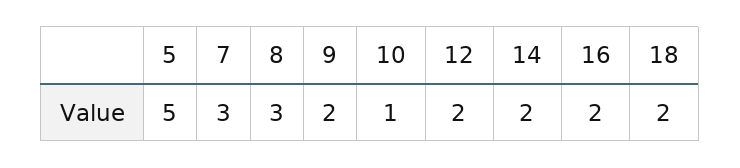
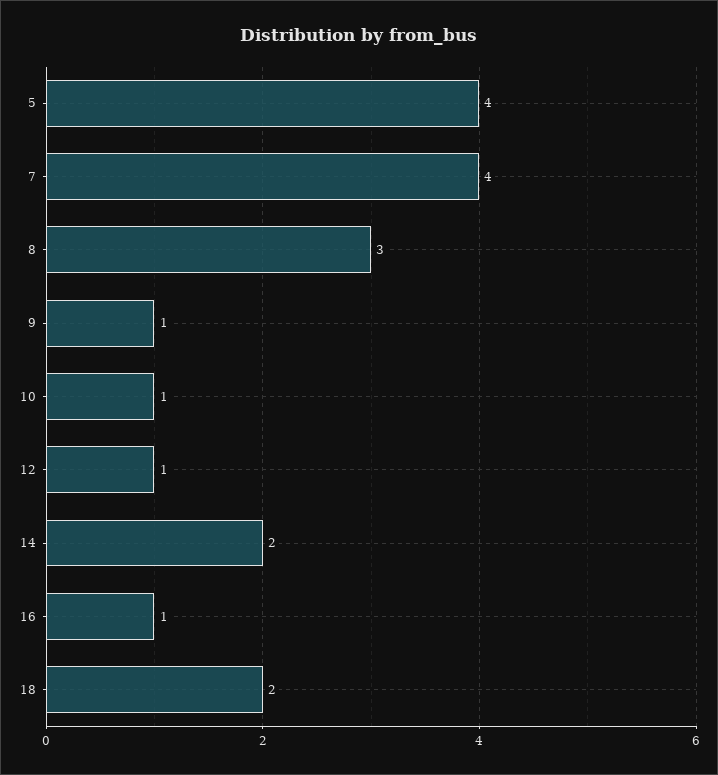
5: 5 -> 4
7: 3 -> 4
9: 2 -> 1
12: 2 -> 1
16: 2 -> 1

